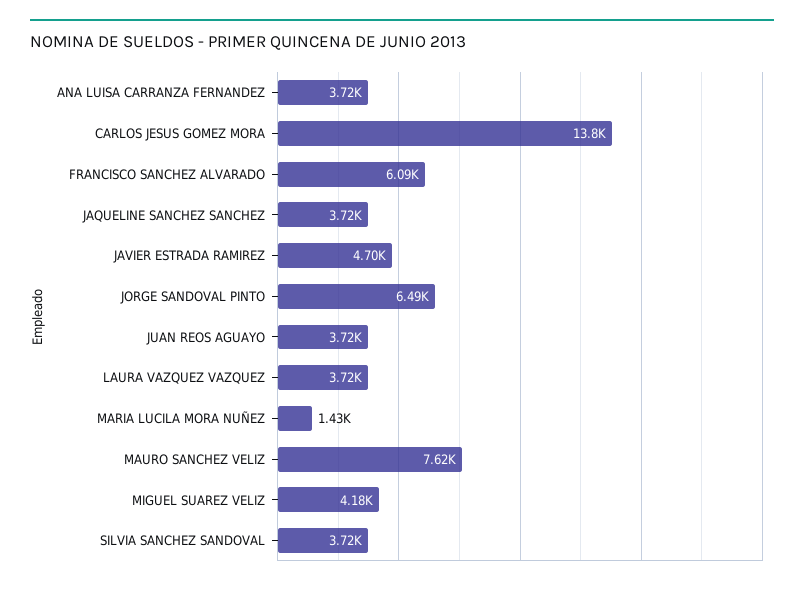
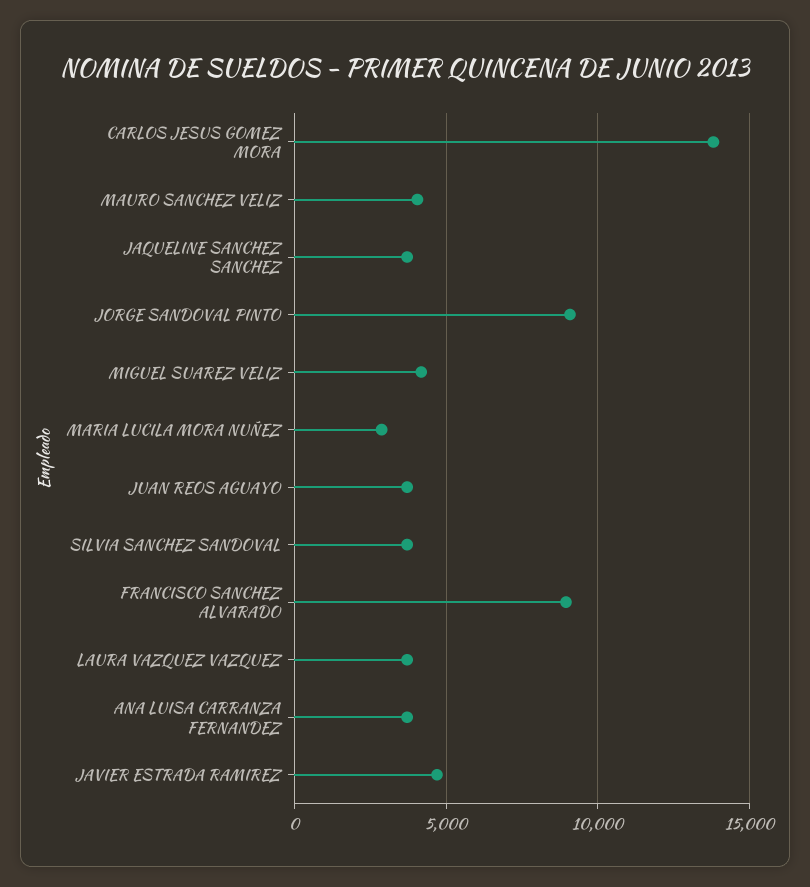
FRANCISCO SANCHEZ ALVARADO: 6090 -> 9000
JORGE SANDOVAL PINTO: 6490 -> 9000
MARIA LUCILA MORA NUÑEZ: 1430 -> 3000
MAURO SANCHEZ VELIZ: 7620 -> 4000

